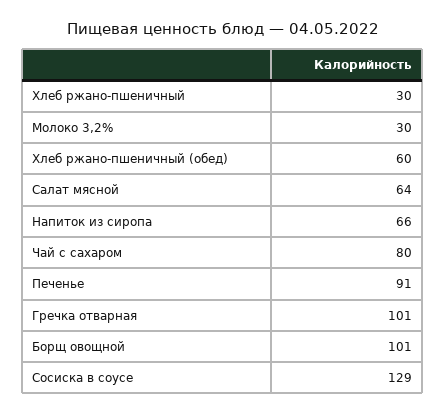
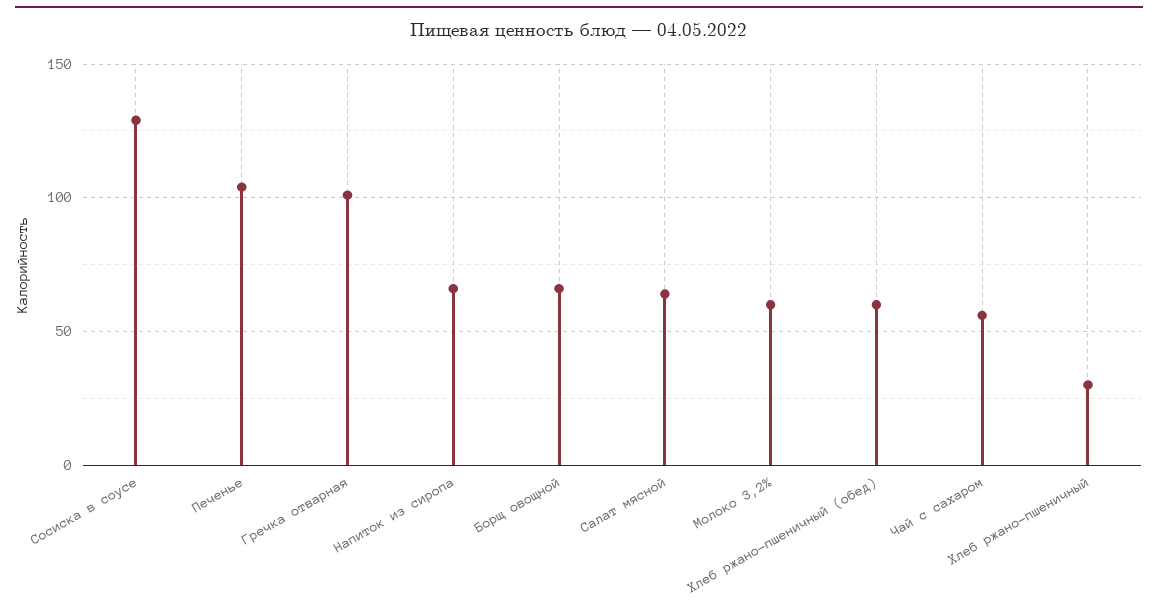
Молоко 3,2%: 30 -> 60
Чай с сахаром: 80 -> 55
Печенье: 91 -> 105
Борщ овощной: 101 -> 65

